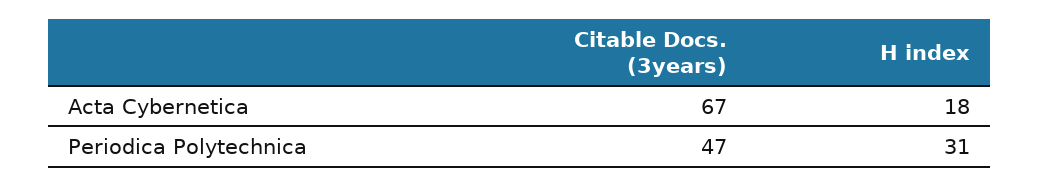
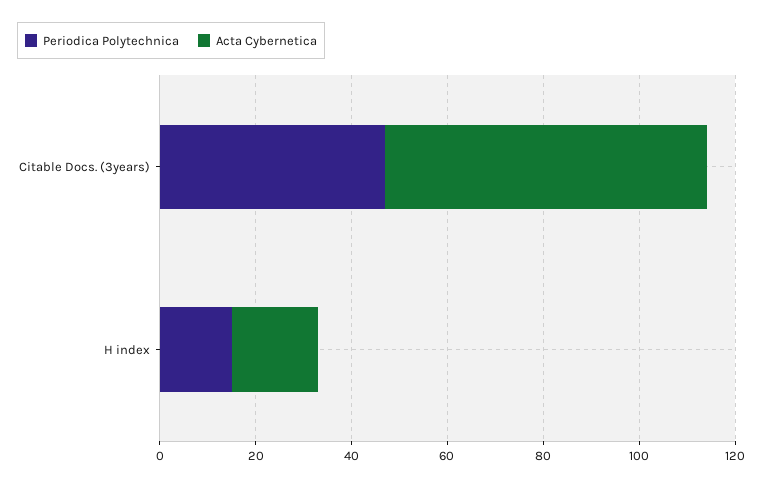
Periodica Polytechnica, H index: 31 -> 15

